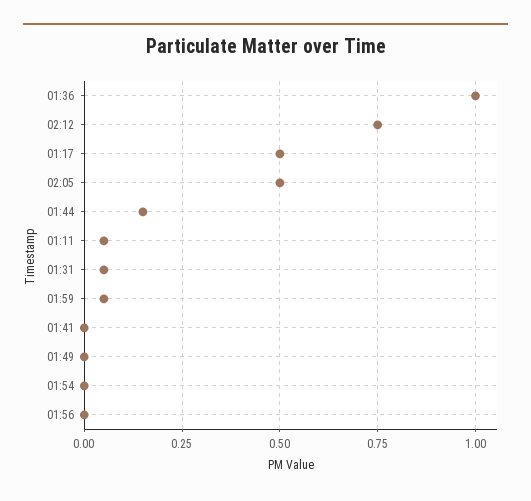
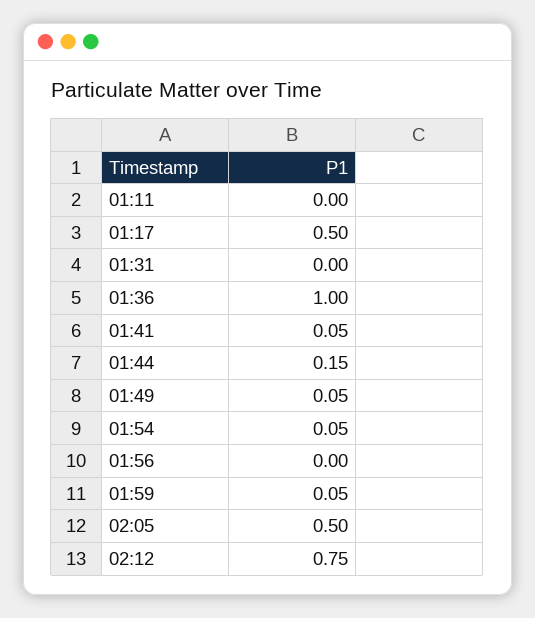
01:11: 0.05 -> 0
01:31: 0.05 -> 0
01:41: 0 -> 0.05
01:49: 0 -> 0.05
01:54: 0 -> 0.05

